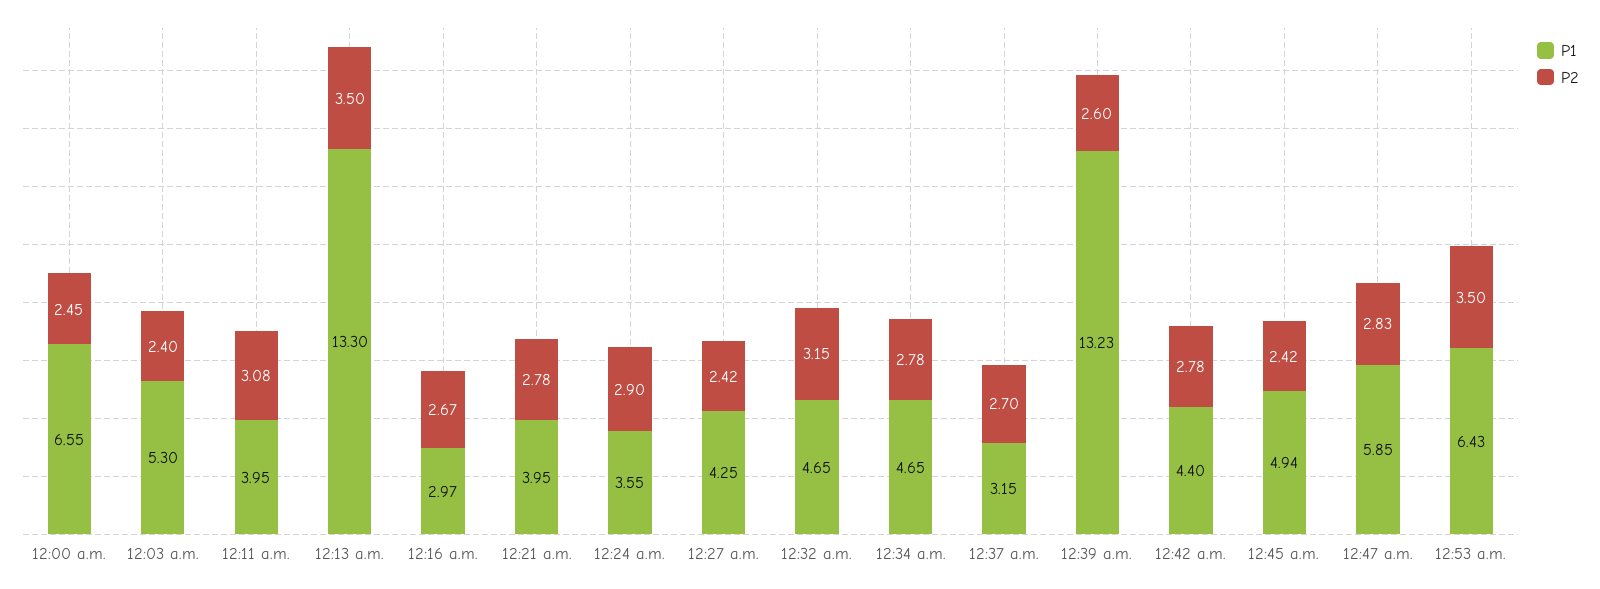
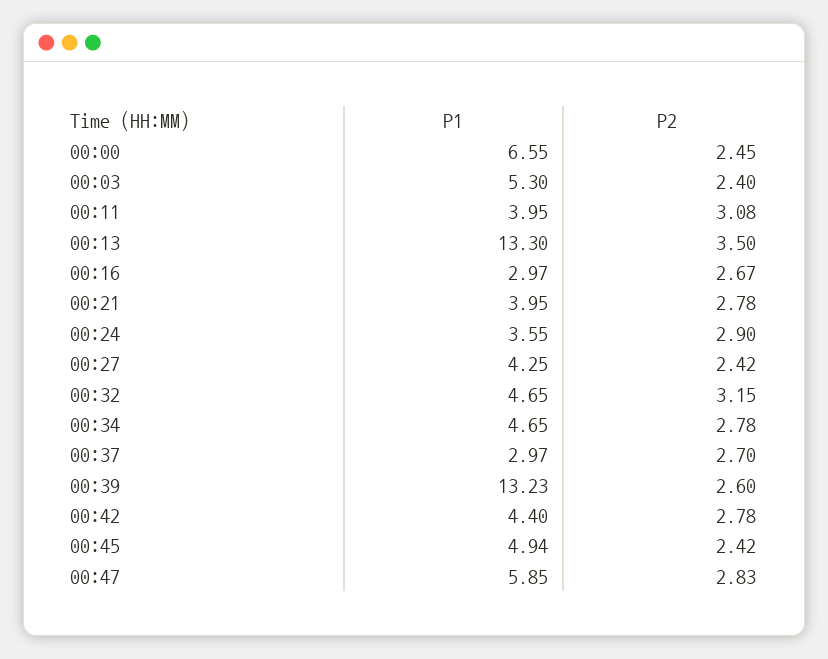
P1, 12:37 a.m.: 3.15 -> 2.97
P1, 12:53 a.m.: 6.43 -> none
P2, 12:53 a.m.: 3.5 -> none

